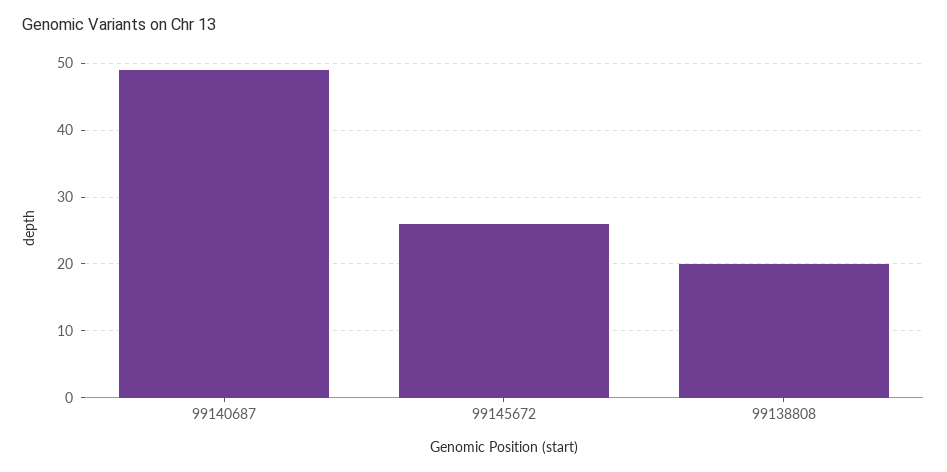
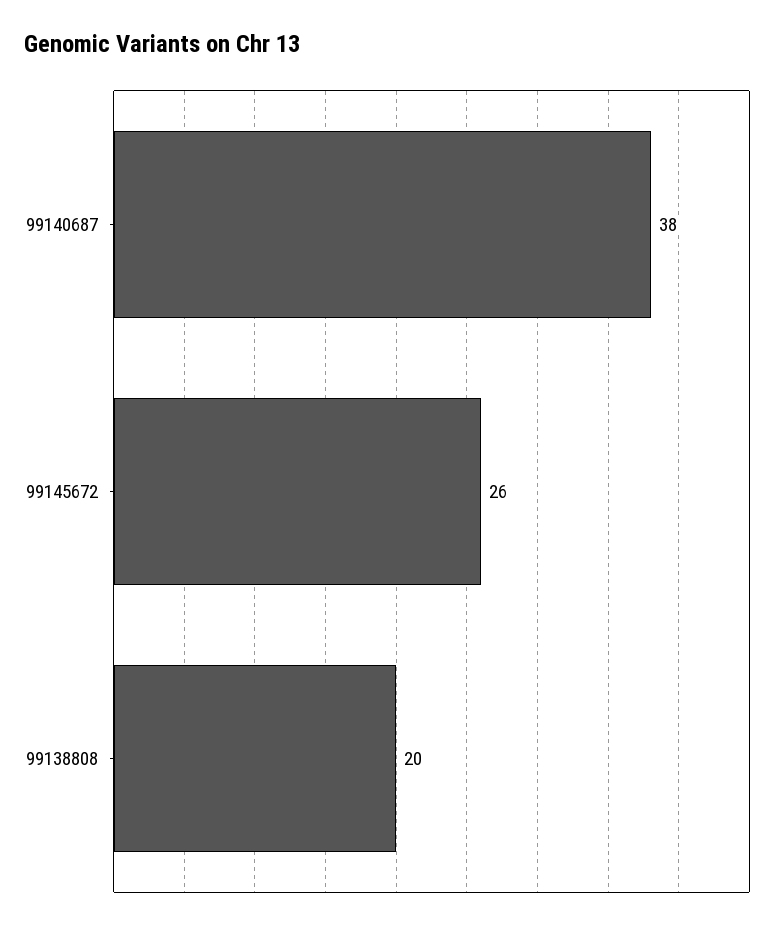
99140687: 49 -> 38

